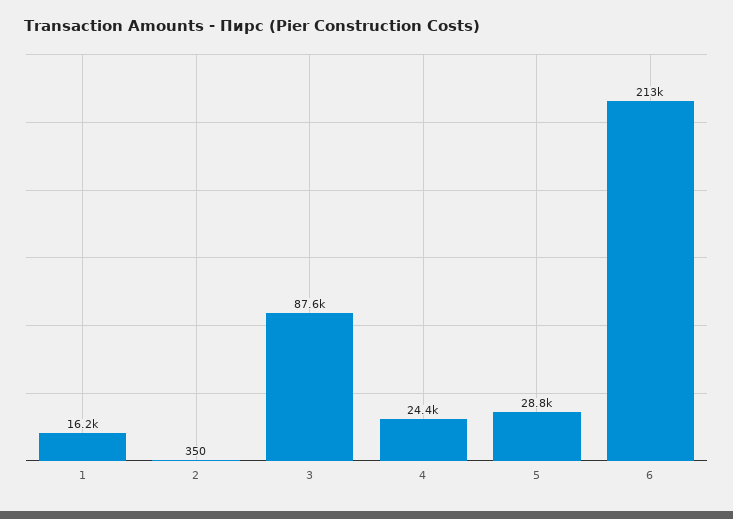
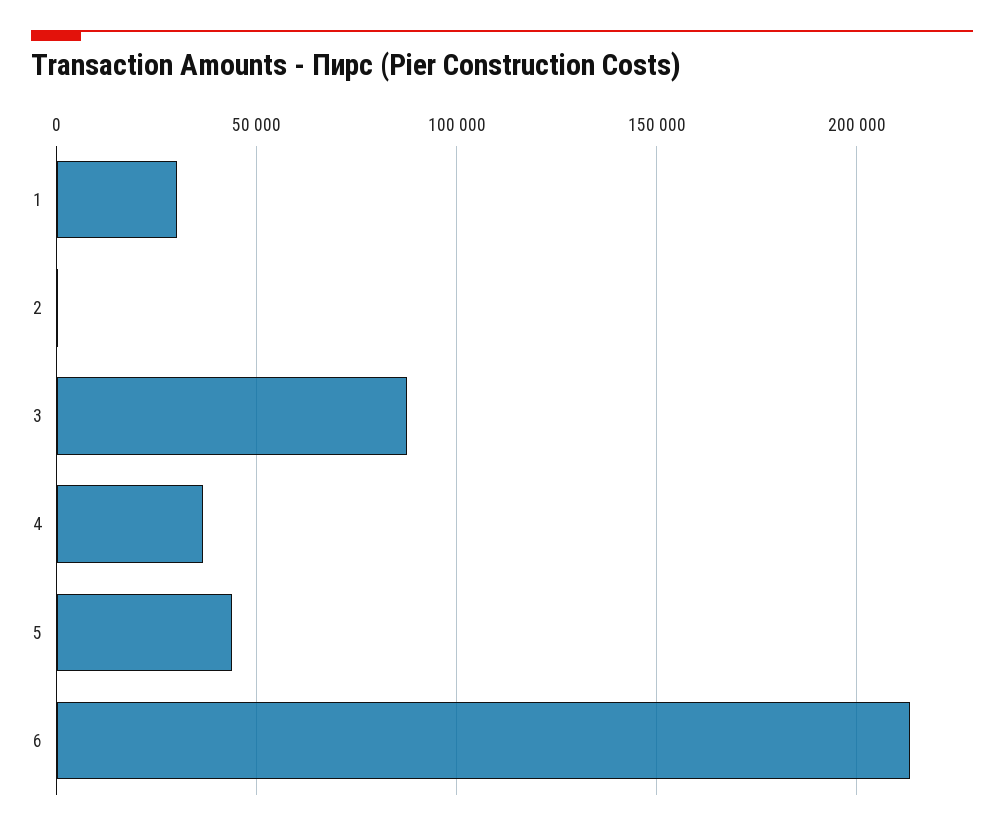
1: 16200 -> 30000
4: 24400 -> 35000
5: 28800 -> 45000

